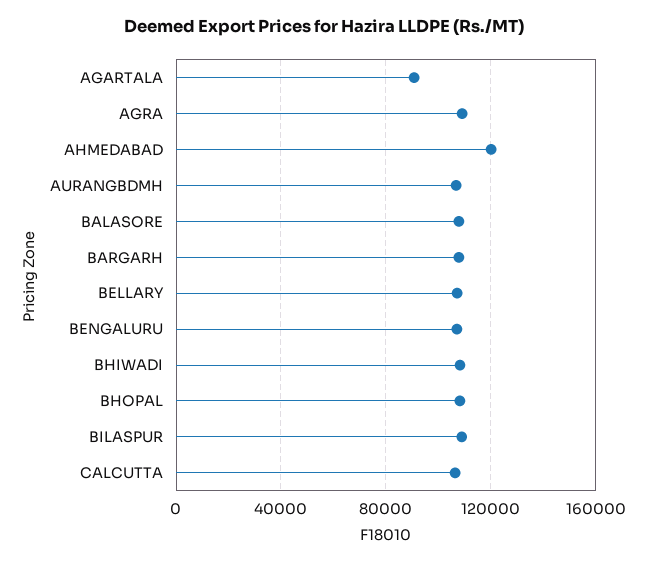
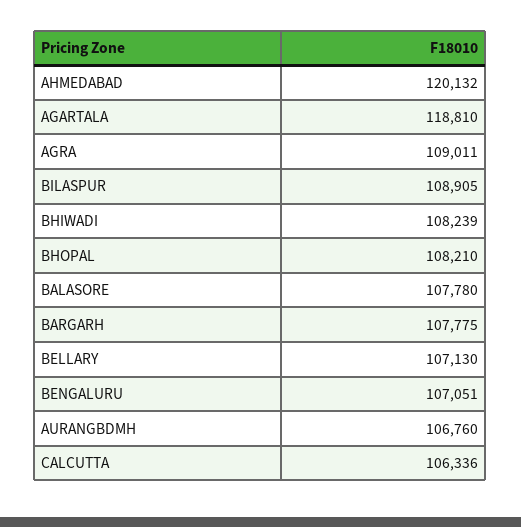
AGARTALA: 90000 -> 118810

